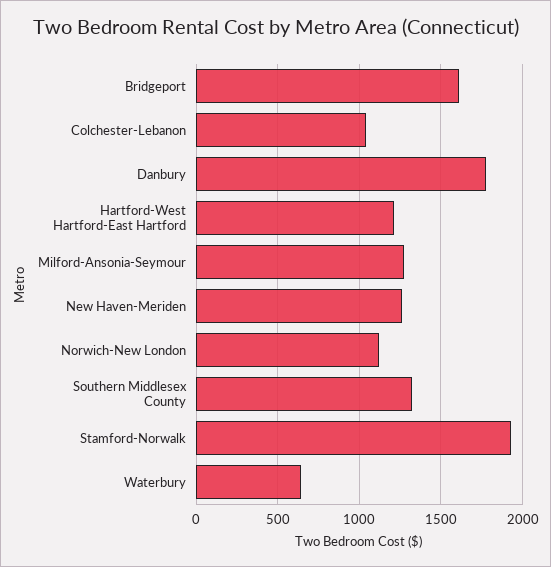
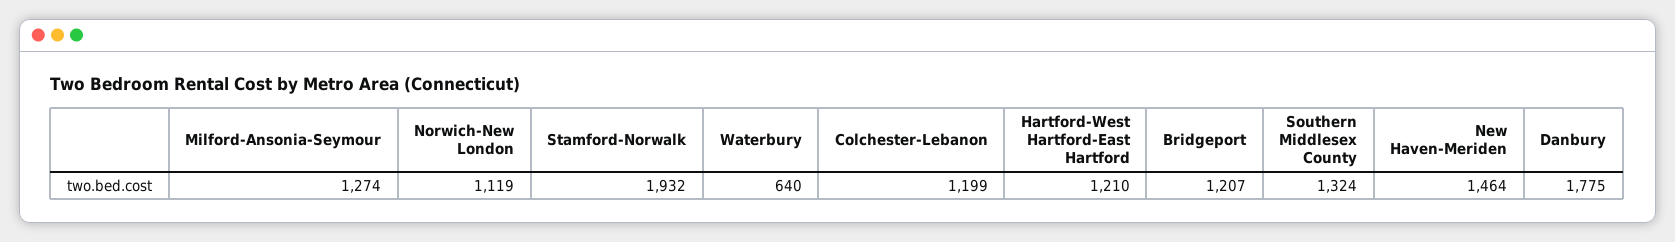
Bridgeport: 1600 -> 1207
Colchester-Lebanon: 1050 -> 1199
New Haven-Meriden: 1250 -> 1464

